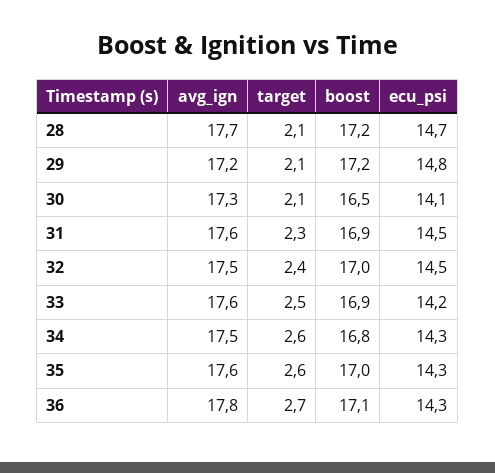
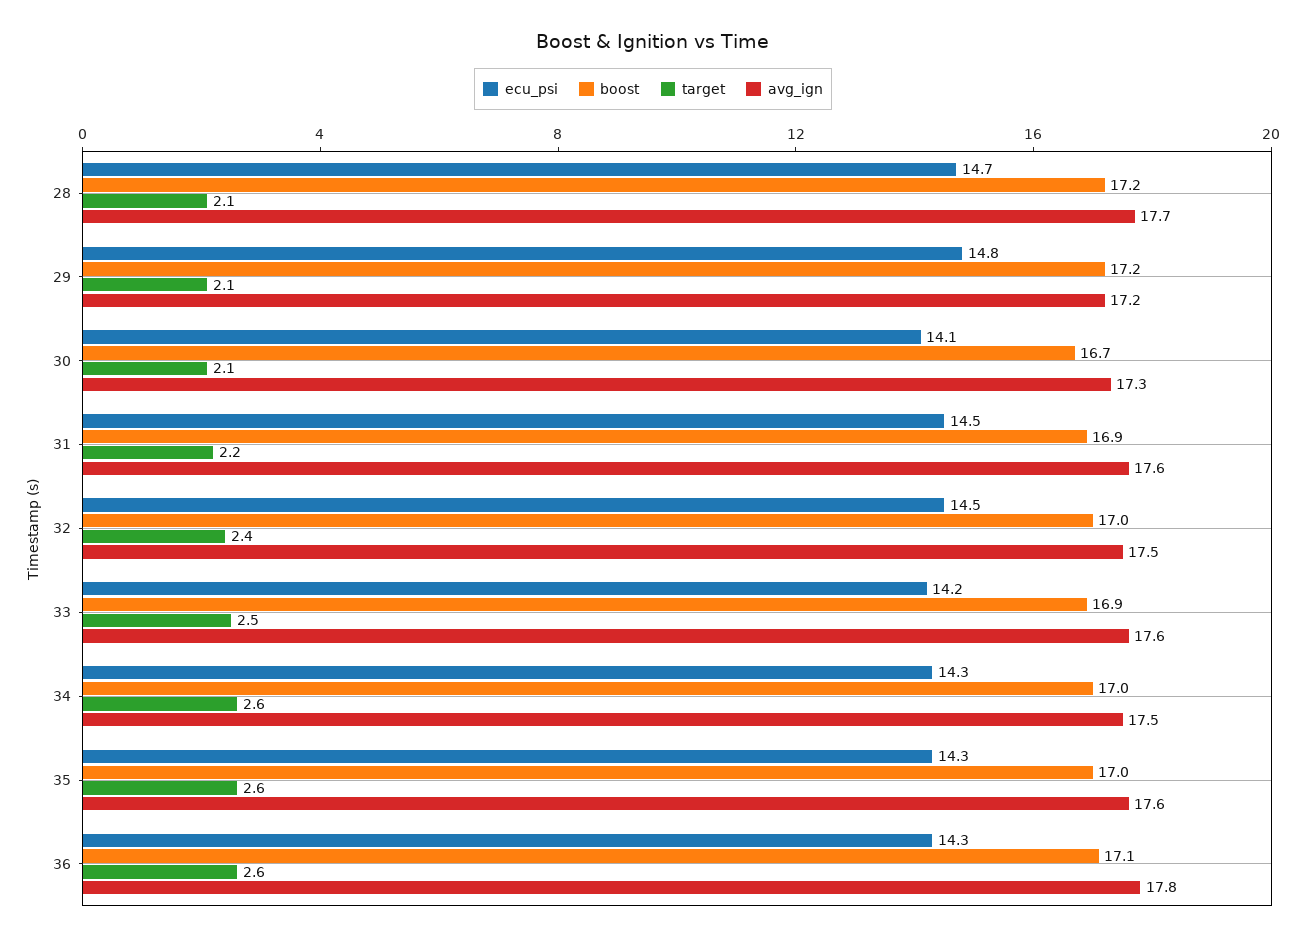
boost, 30: 16.5 -> 16.7
target, 31: 2.3 -> 2.2
boost, 34: 16.8 -> 17
target, 36: 2.7 -> 2.6

